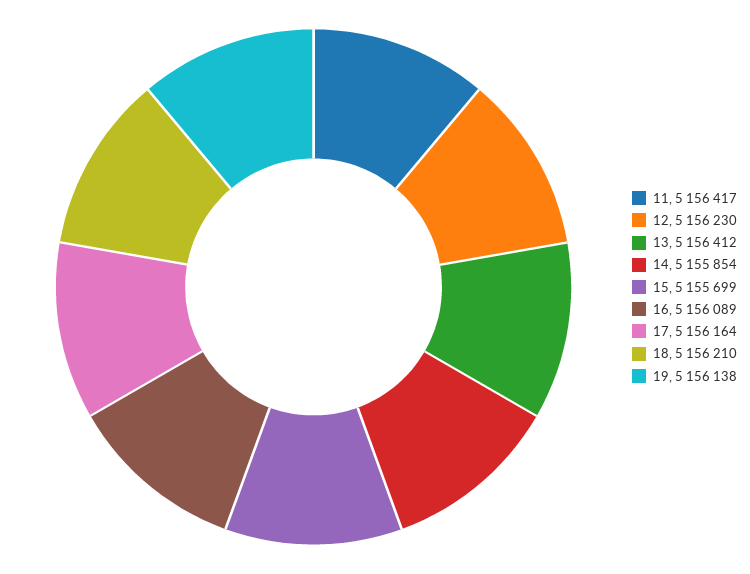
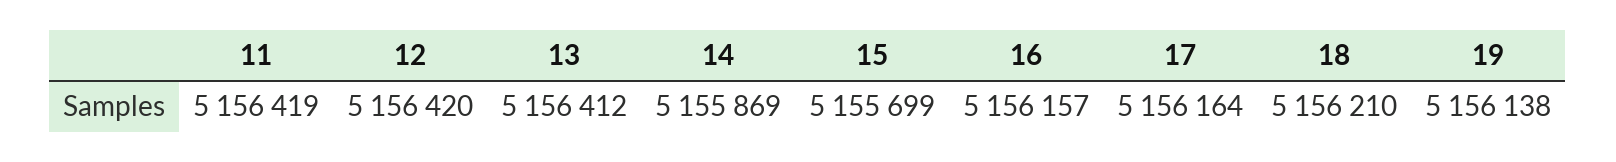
11: 5156417 -> 5156419
12: 5156230 -> 5156420
14: 5155854 -> 5155869
16: 5156089 -> 5156157

